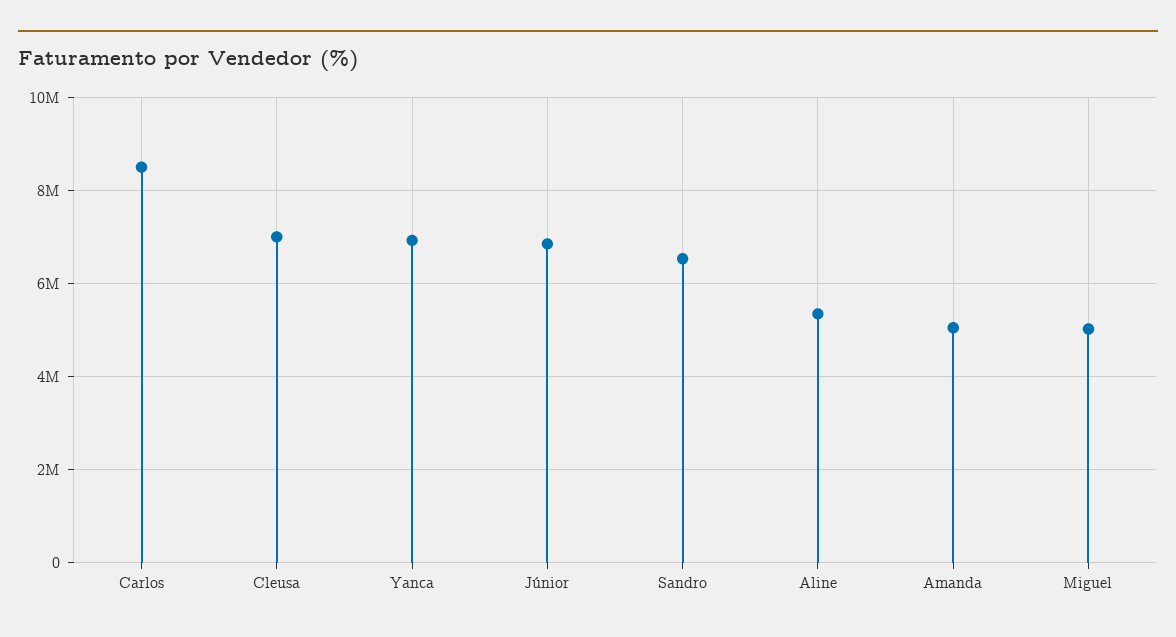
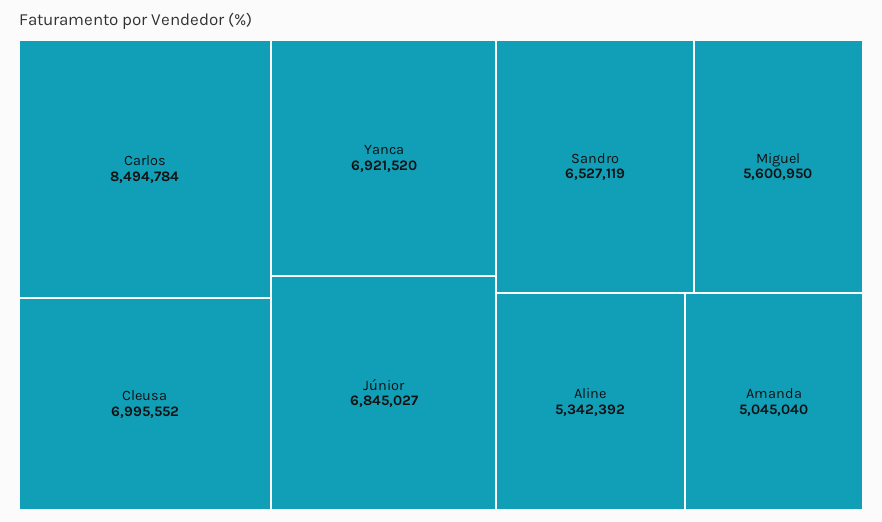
Miguel: 5000000 -> 5600950

